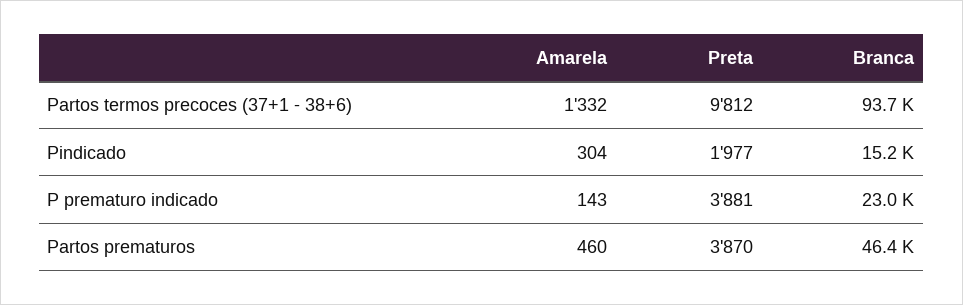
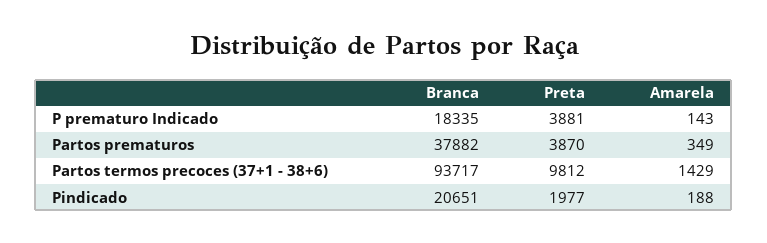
Amarela, Partos termos precoces (37+1 - 38+6): 1332 -> 1429
Amarela, Pindicado: 304 -> 188
Branca, Pindicado: 15200 -> 20651
Branca, P prematuro indicado: 23000 -> 18335
Amarela, Partos prematuros: 460 -> 349
Branca, Partos prematuros: 46400 -> 37882

